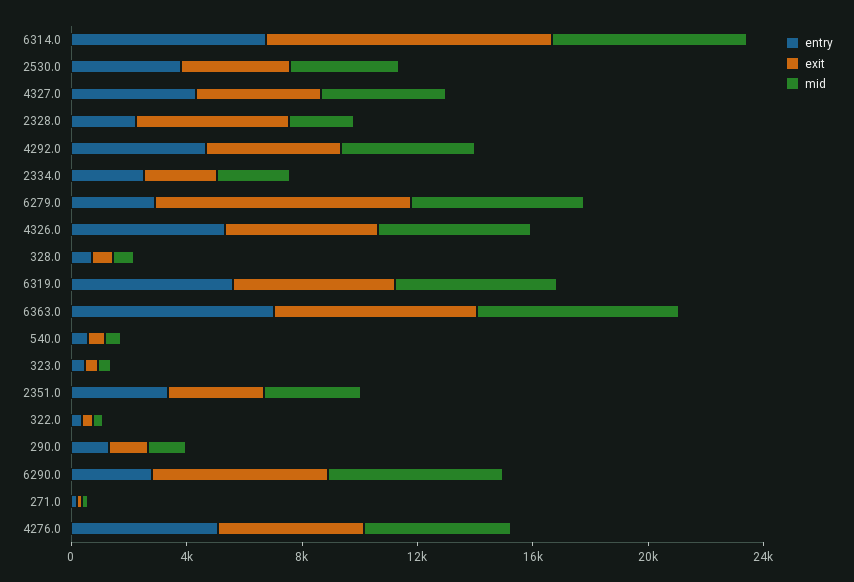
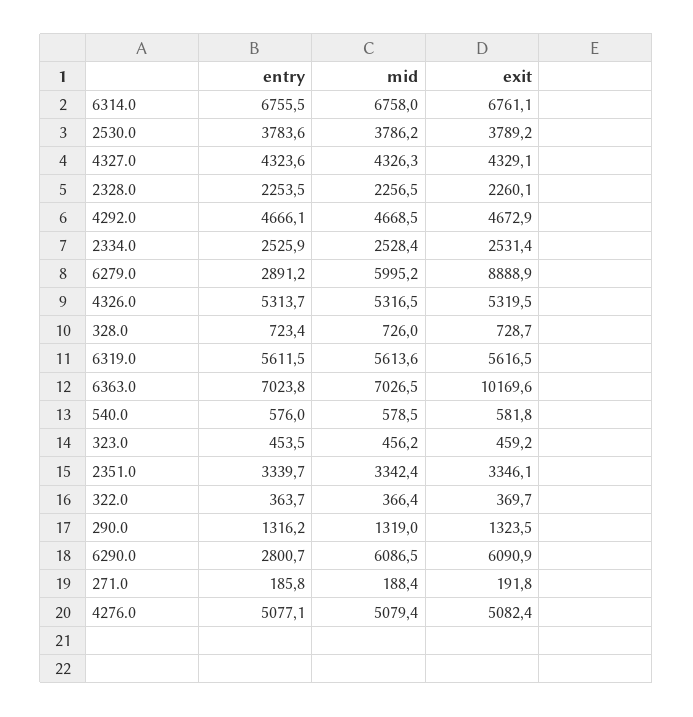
exit, 6314.0: 10000 -> 6761.1
exit, 2328.0: 5000 -> 2260.1
exit, 6363.0: 7000 -> 10169.6

